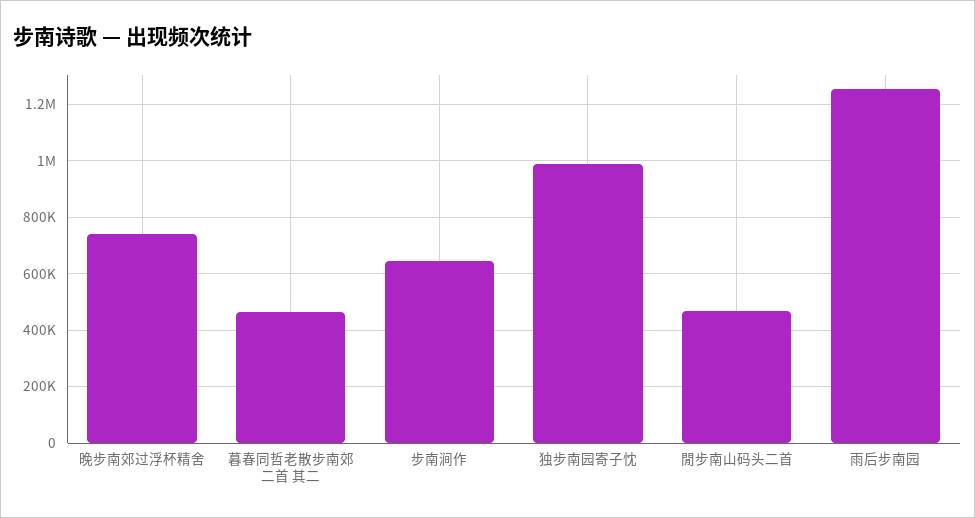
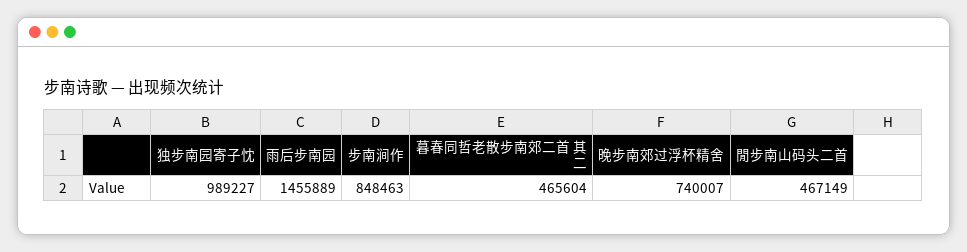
步南涧作: 650000 -> 848463
雨后步南园: 1250000 -> 1455889

